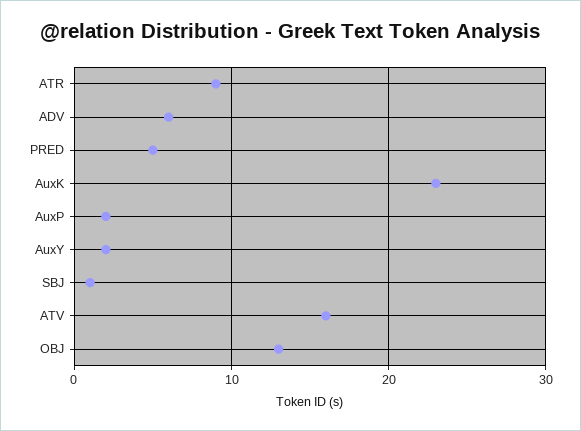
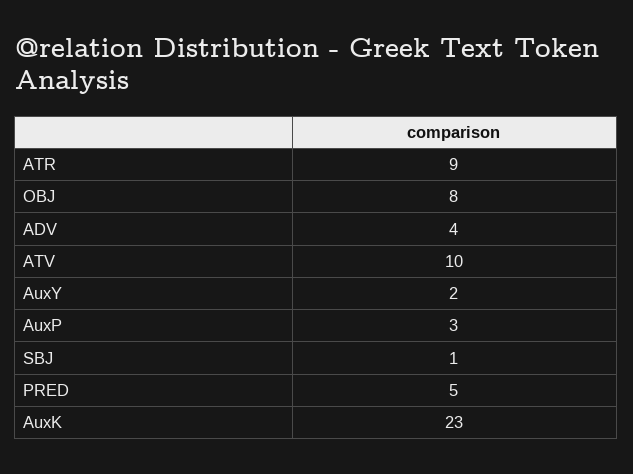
ADV: 6 -> 4
AuxP: 2 -> 3
ATV: 16 -> 10
OBJ: 13 -> 8

